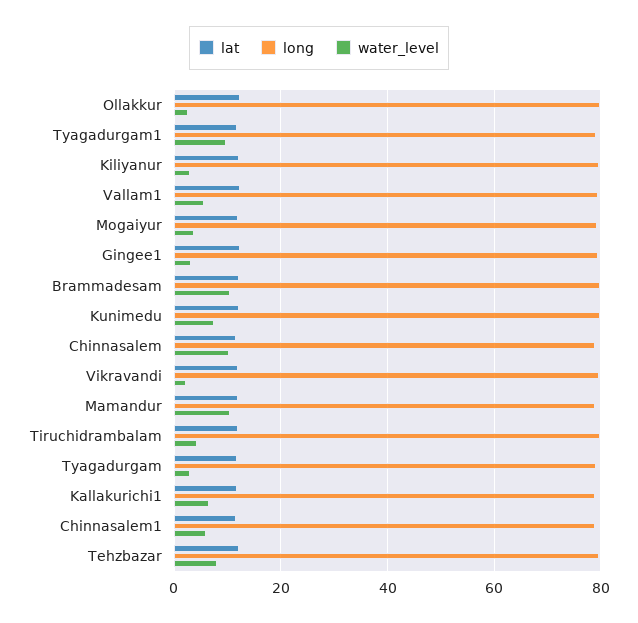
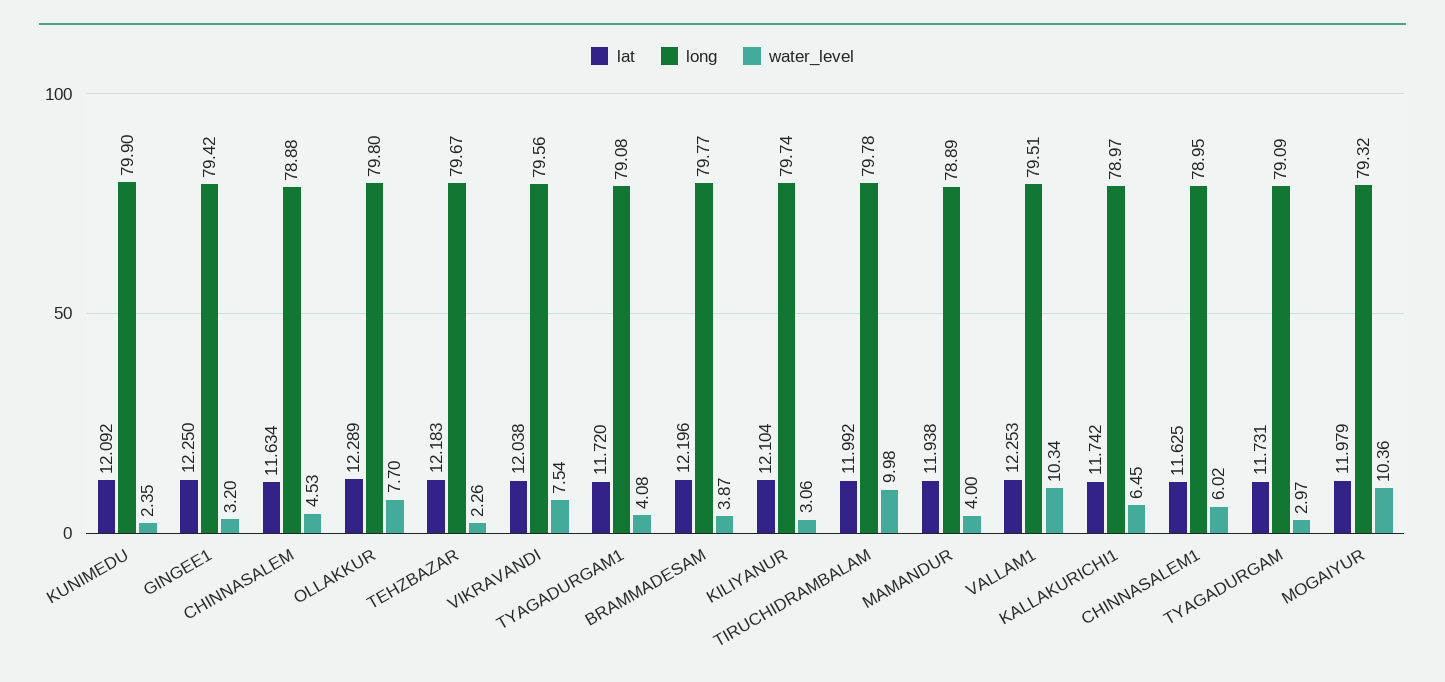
water_level, Ollakkur: 2 -> 7.7
water_level, Tyagadurgam1: 10 -> 4.08
water_level, Vallam1: 6 -> 10.34
water_level, Mogaiyur: 4 -> 10.36
water_level, Brammadesam: 10 -> 3.87
water_level, Kunimedu: 8 -> 2.35
water_level, Chinnasalem: 10 -> 4.53
water_level, Vikravandi: 2 -> 7.54
water_level, Mamandur: 10 -> 4
water_level, Tiruchidrambalam: 4 -> 9.98
water_level, Tehzbazar: 8 -> 2.26

